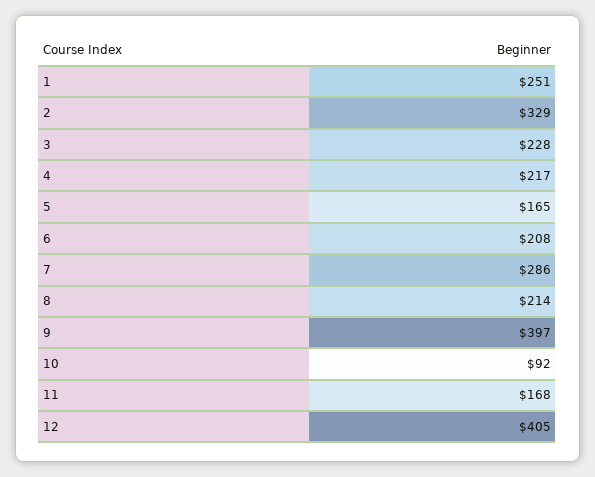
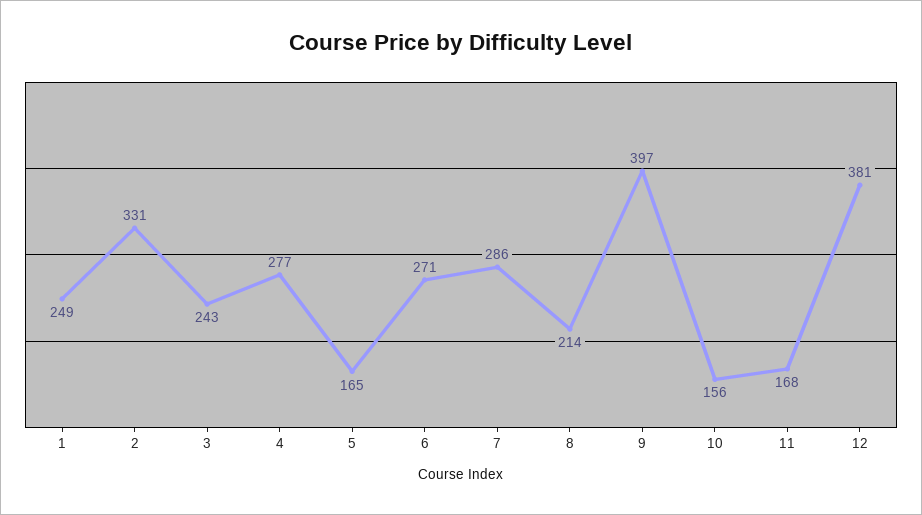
1: 251 -> 249
2: 329 -> 331
3: 228 -> 243
4: 217 -> 277
6: 208 -> 271
10: 92 -> 156
12: 405 -> 381

